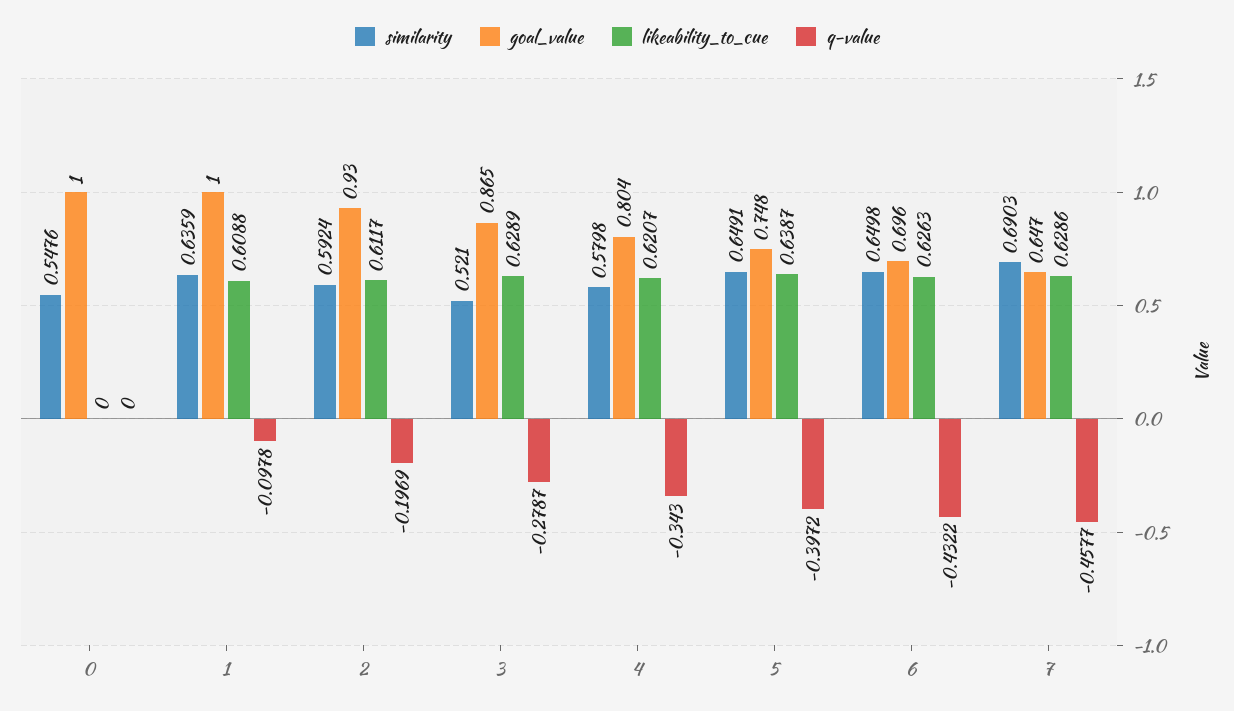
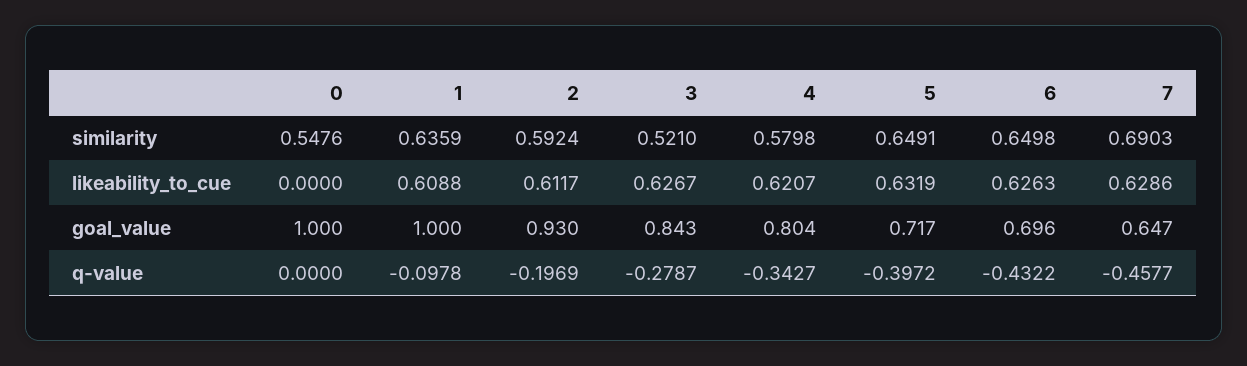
goal_value, 3: 0.865 -> 0.843
likeability_to_cue, 3: 0.6289 -> 0.6267
q-value, 4: -0.343 -> -0.3427
goal_value, 5: 0.748 -> 0.717
likeability_to_cue, 5: 0.6387 -> 0.6319

